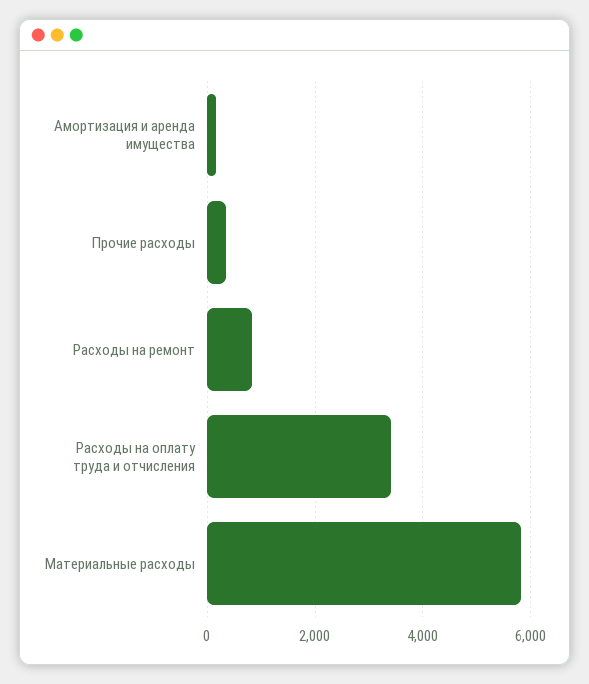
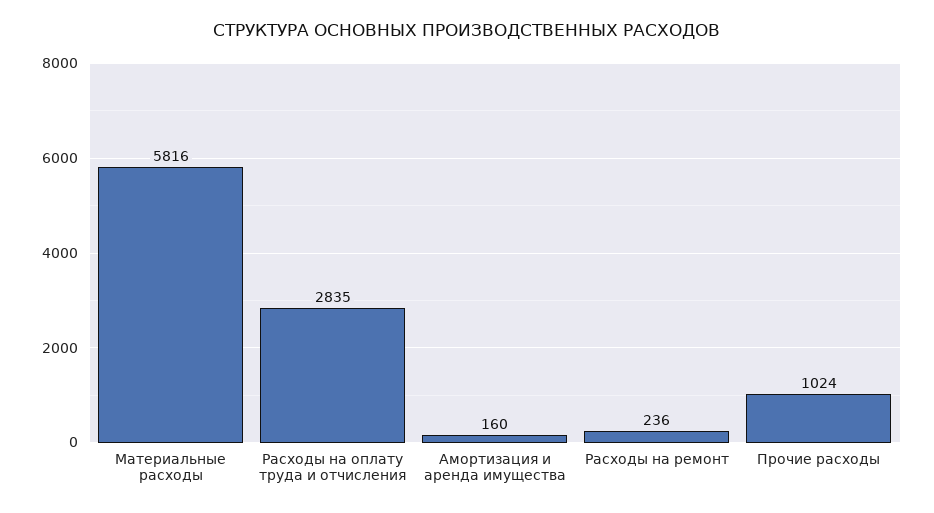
Прочие расходы: 400 -> 1024
Расходы на ремонт: 800 -> 236
Расходы на оплату труда и отчисления: 3400 -> 2835

